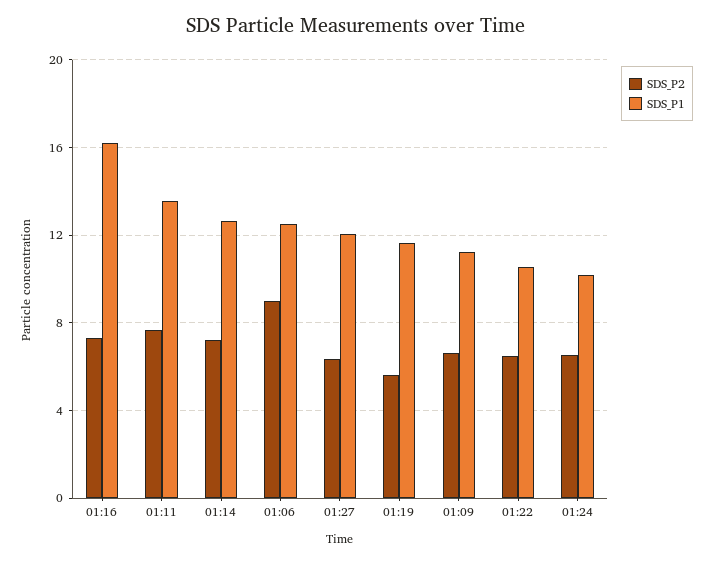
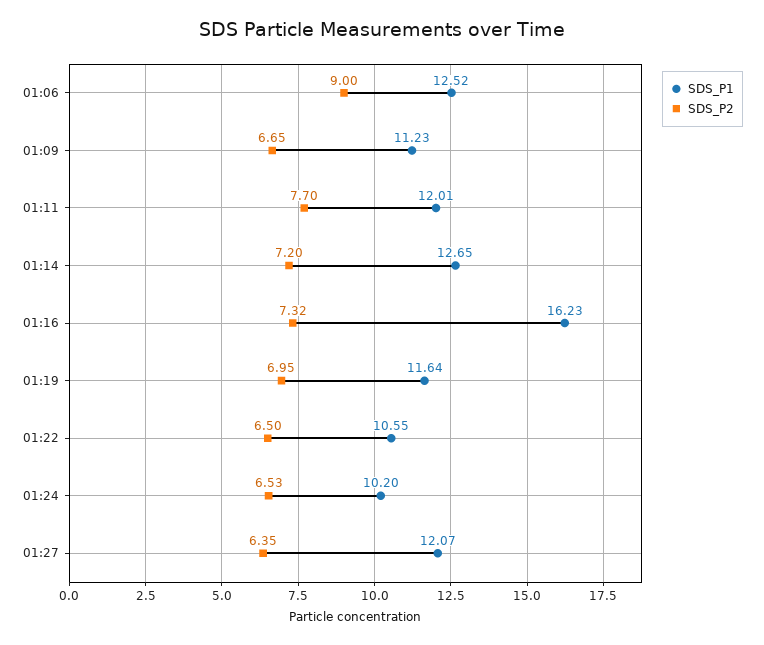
SDS_P1, 01:11: 13.5 -> 12.01
SDS_P2, 01:19: 5.5 -> 6.95

